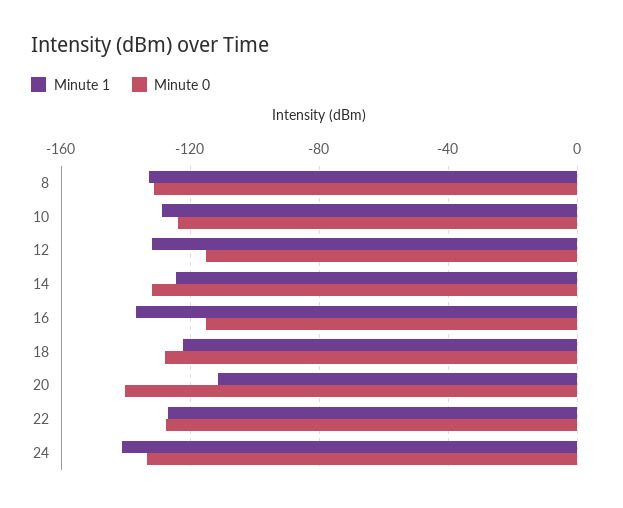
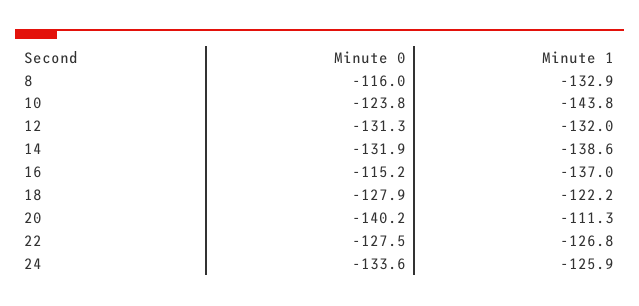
Minute 0, 8: -130 -> -116
Minute 1, 10: -130 -> -143.8
Minute 0, 12: -115 -> -131.3
Minute 1, 14: -125 -> -138.6
Minute 1, 24: -140 -> -125.9

